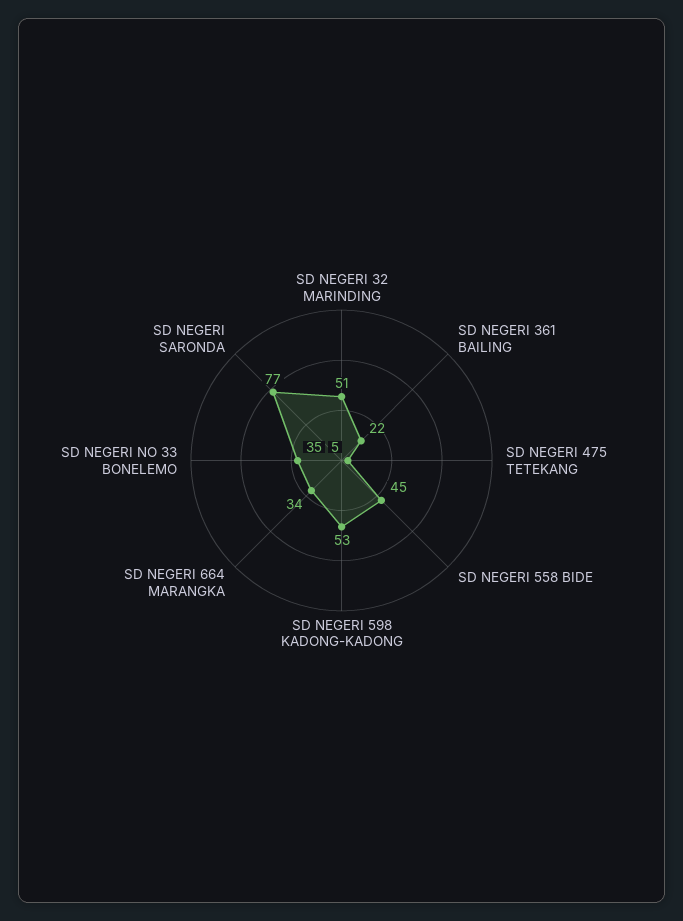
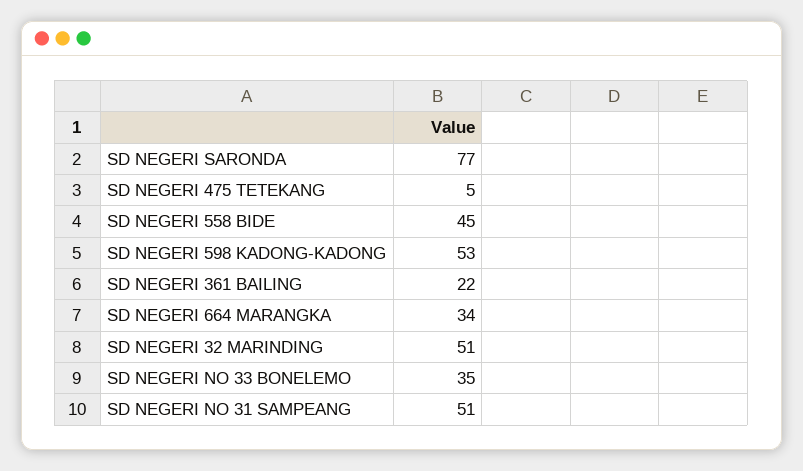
SD NEGERI NO 31 SAMPEANG: none -> 51

